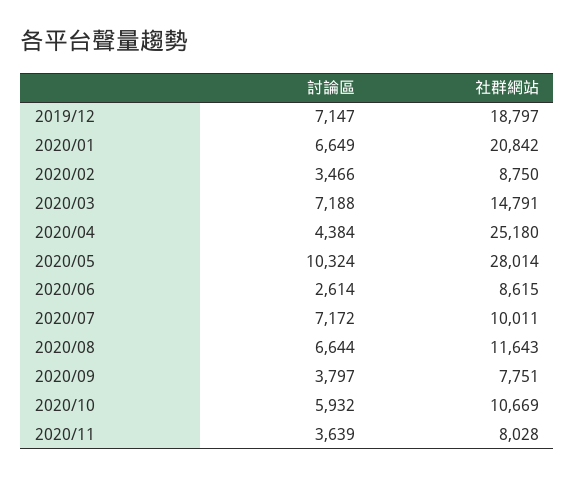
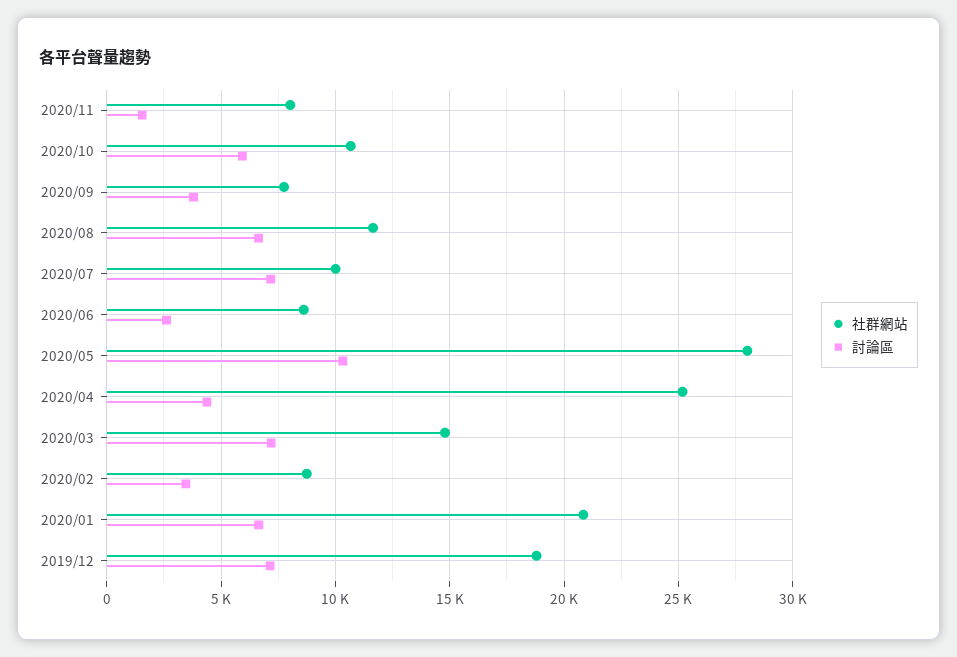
討論區, 2020/11: 3639 -> 1500

